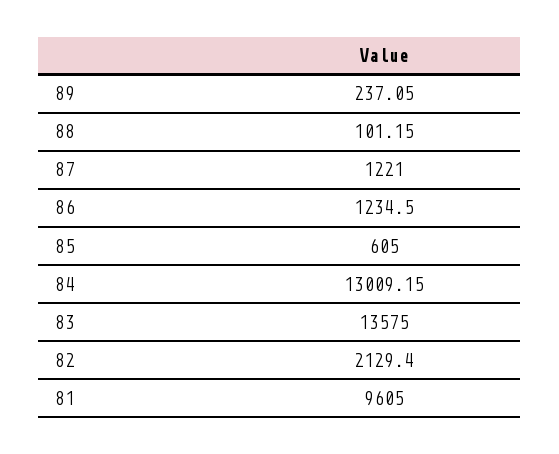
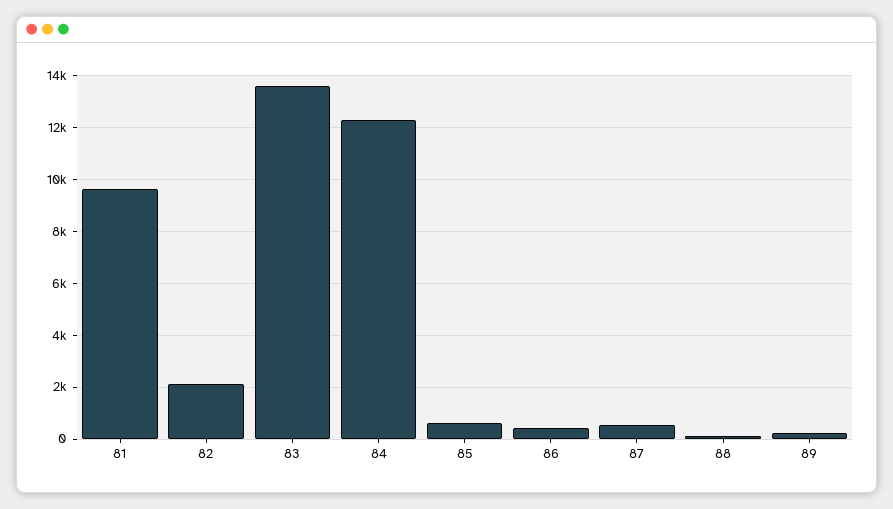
87: 1221 -> 500
86: 1234.5 -> 500
84: 13009.15 -> 12250

